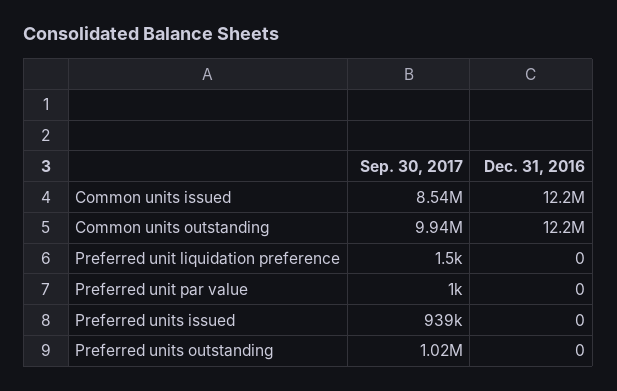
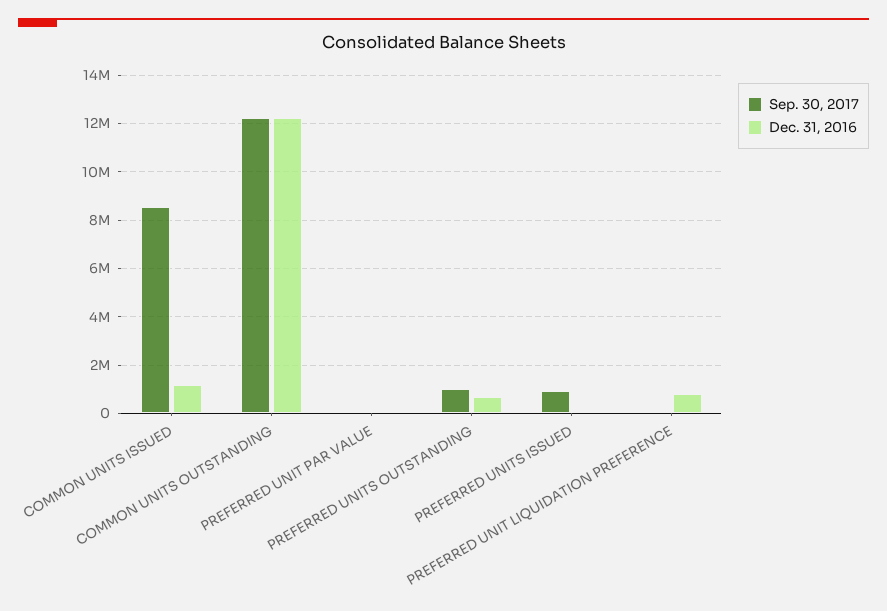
Dec. 31, 2016, Common units issued: 12200000 -> 1250000
Sep. 30, 2017, Common units outstanding: 9940000 -> 12250000
Dec. 31, 2016, Preferred unit liquidation preference: 0 -> 750000
Dec. 31, 2016, Preferred units outstanding: 0 -> 750000

